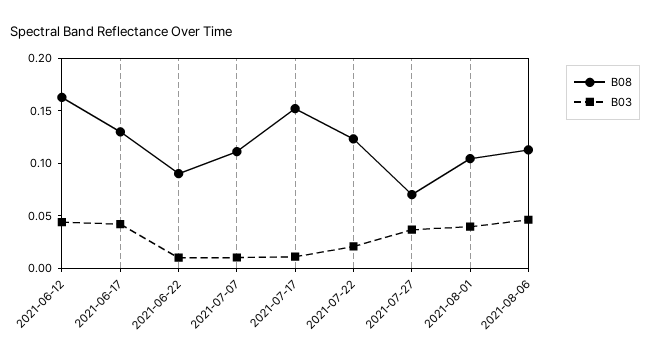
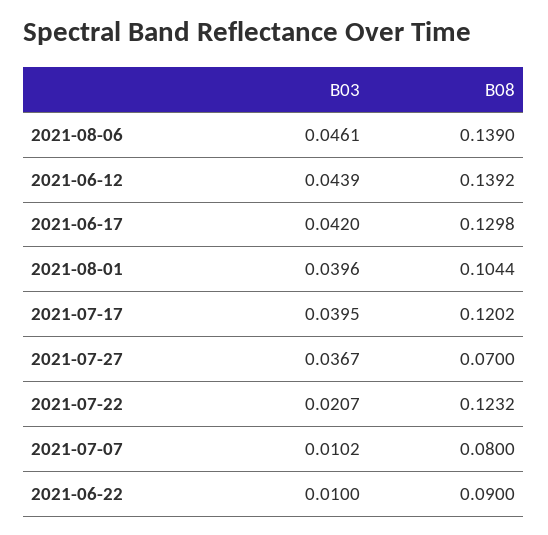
B08, 2021-06-12: 0.16 -> 0.1392
B08, 2021-07-07: 0.11 -> 0.08
B08, 2021-07-17: 0.15 -> 0.1202
B03, 2021-07-17: 0.01 -> 0.0395
B08, 2021-08-06: 0.11 -> 0.139

